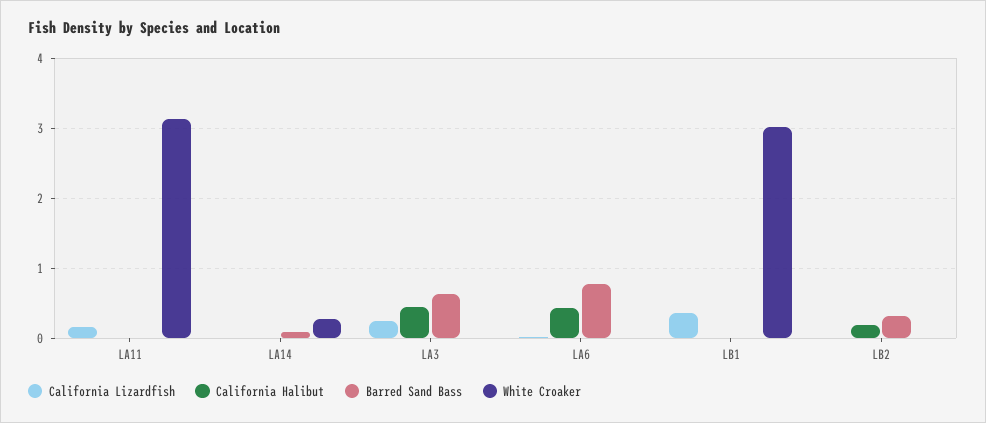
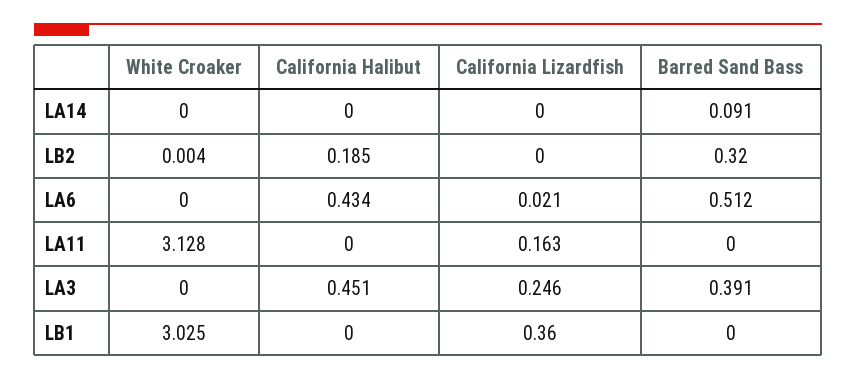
White Croaker, LA14: 0.3 -> 0
Barred Sand Bass, LA3: 0.6 -> 0.391
Barred Sand Bass, LA6: 0.8 -> 0.512

